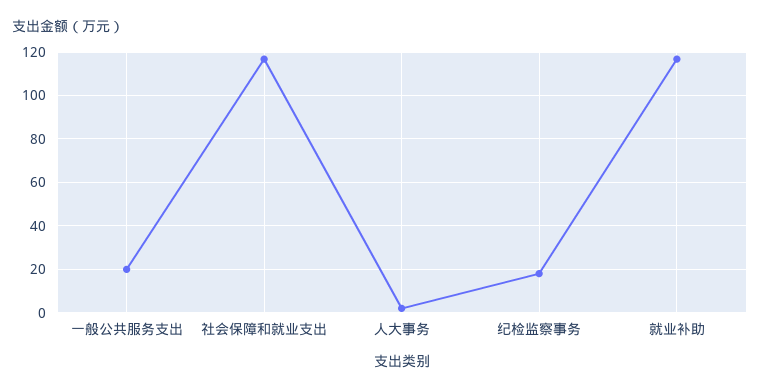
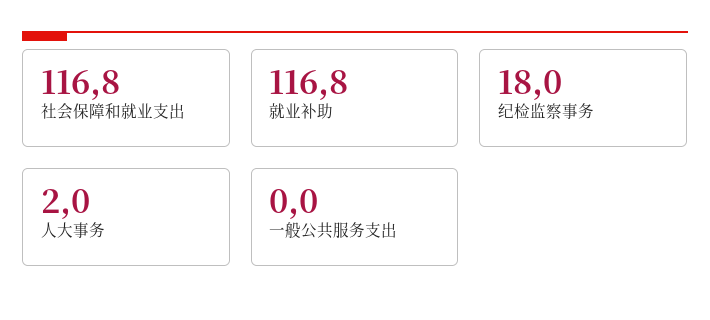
一般公共服务支出: 20 -> 0

